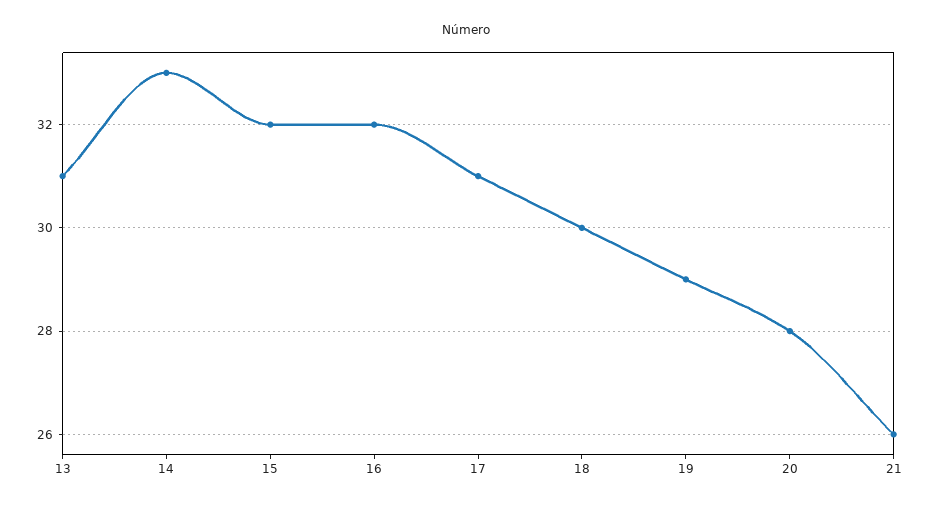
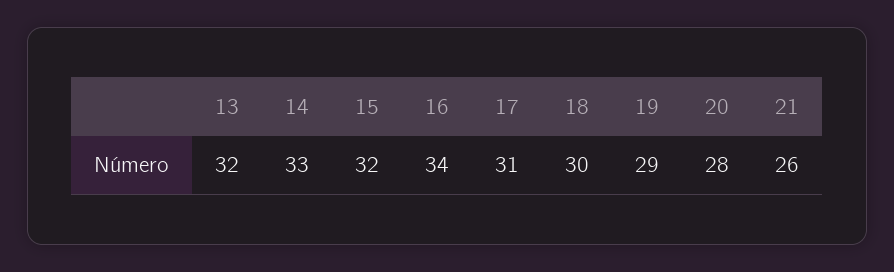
13: 31 -> 32
16: 32 -> 34

